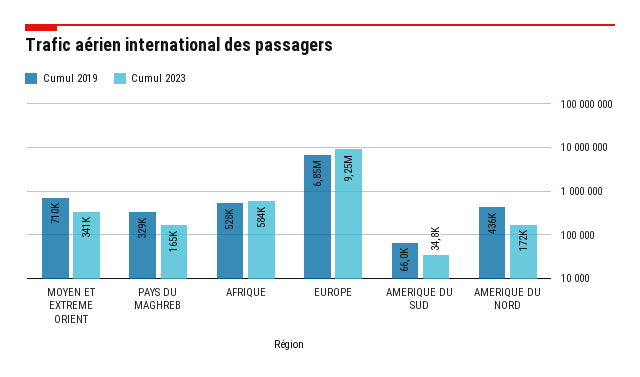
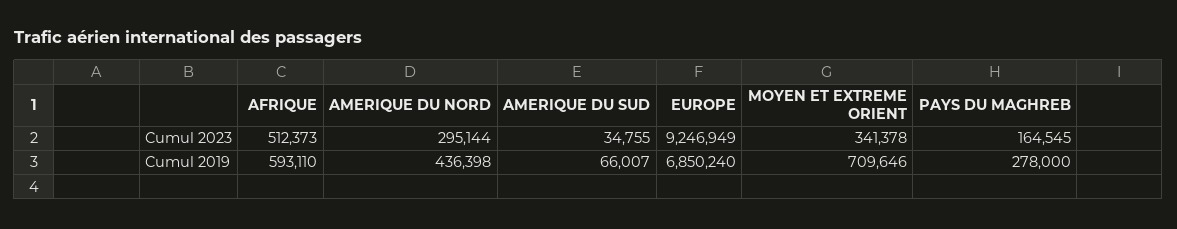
Cumul 2019, PAYS DU MAGHREB: 329000 -> 278000
Cumul 2019, AFRIQUE: 528000 -> 593110
Cumul 2023, AFRIQUE: 584000 -> 512373
Cumul 2023, AMERIQUE DU NORD: 172000 -> 295144

